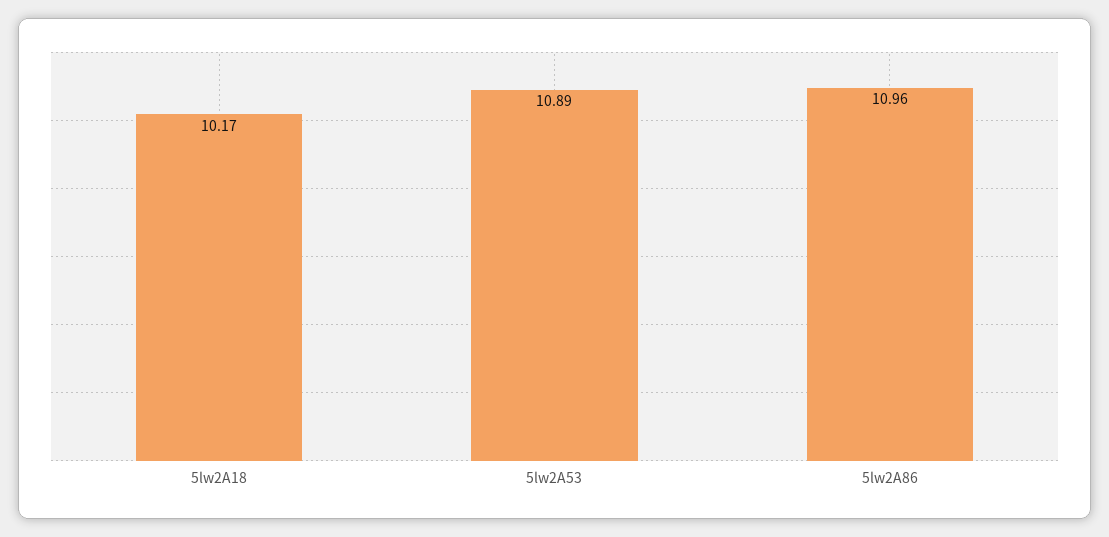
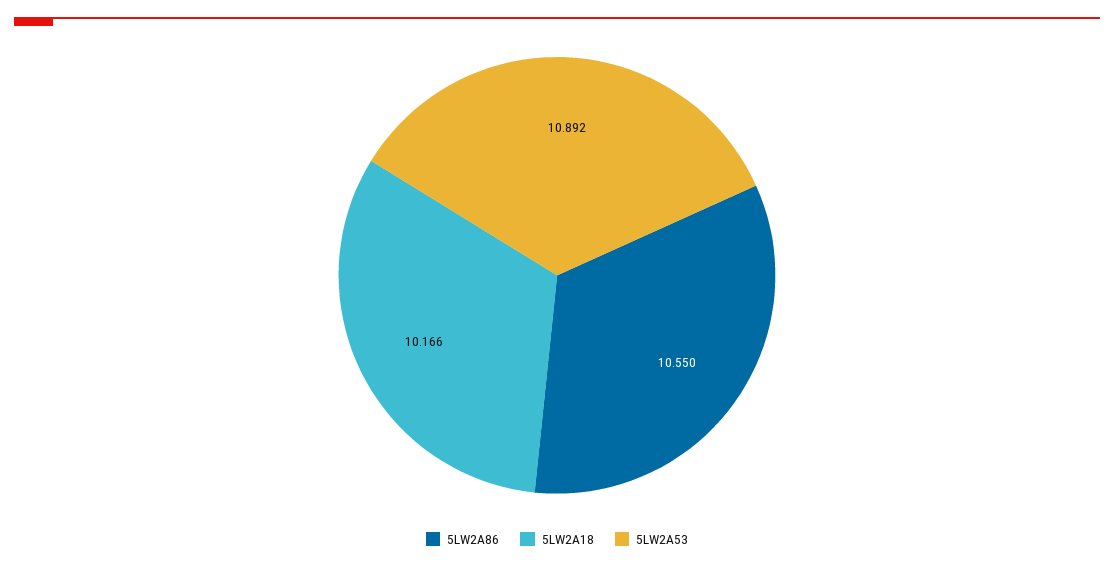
5lw2A86: 10.96 -> 10.55

